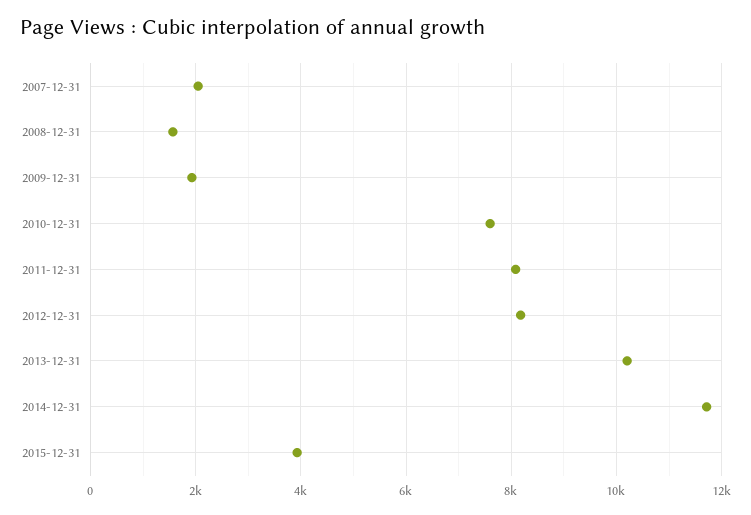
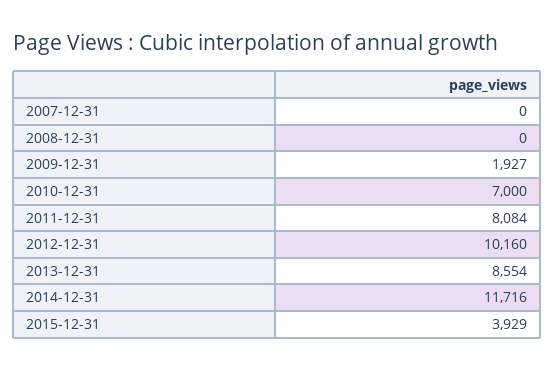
2007-12-31: 2000 -> 0
2008-12-31: 1600 -> 0
2010-12-31: 7600 -> 7000
2012-12-31: 8200 -> 10160
2013-12-31: 10200 -> 8554

